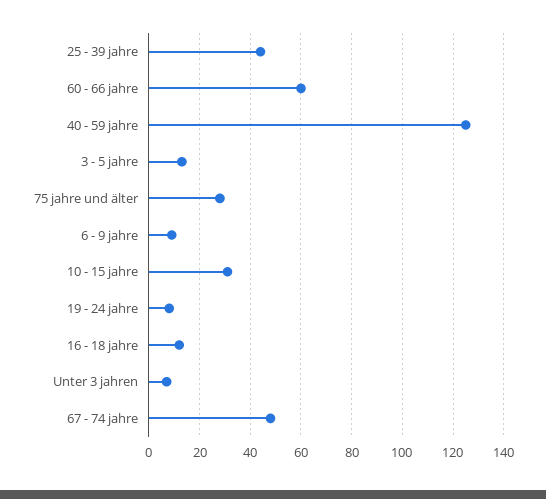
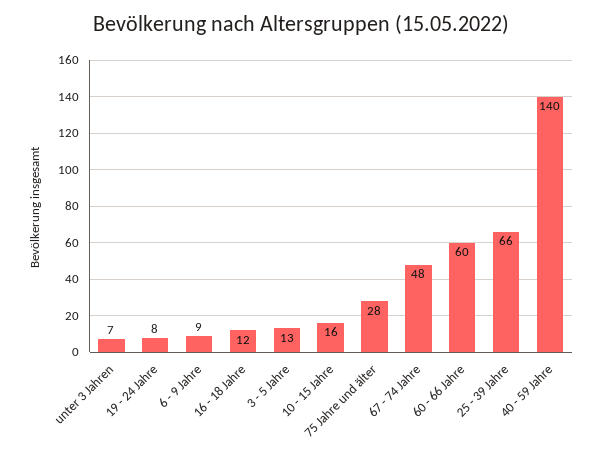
25 - 39 jahre: 45 -> 66
40 - 59 jahre: 125 -> 140
10 - 15 jahre: 30 -> 16

